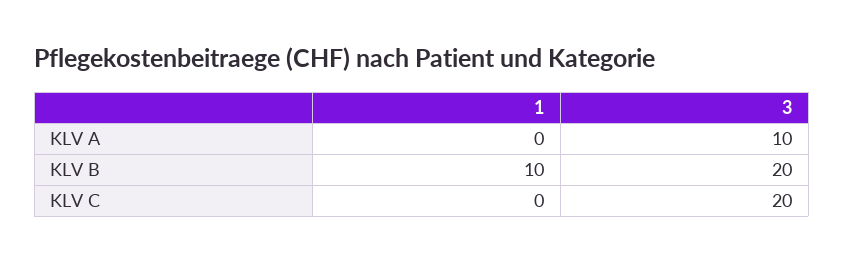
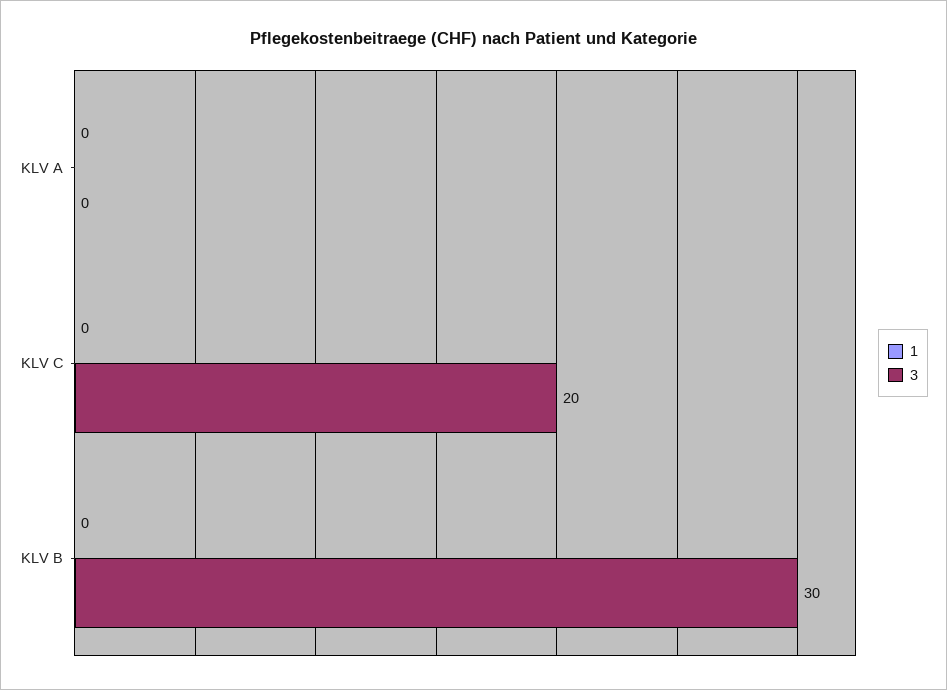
3, KLV A: 10 -> 0
1, KLV B: 10 -> 0
3, KLV B: 20 -> 30

